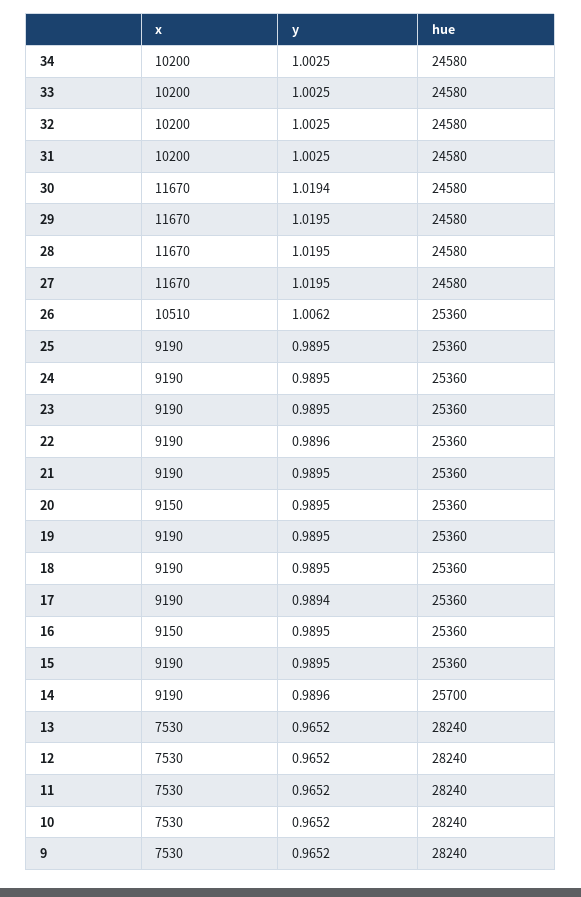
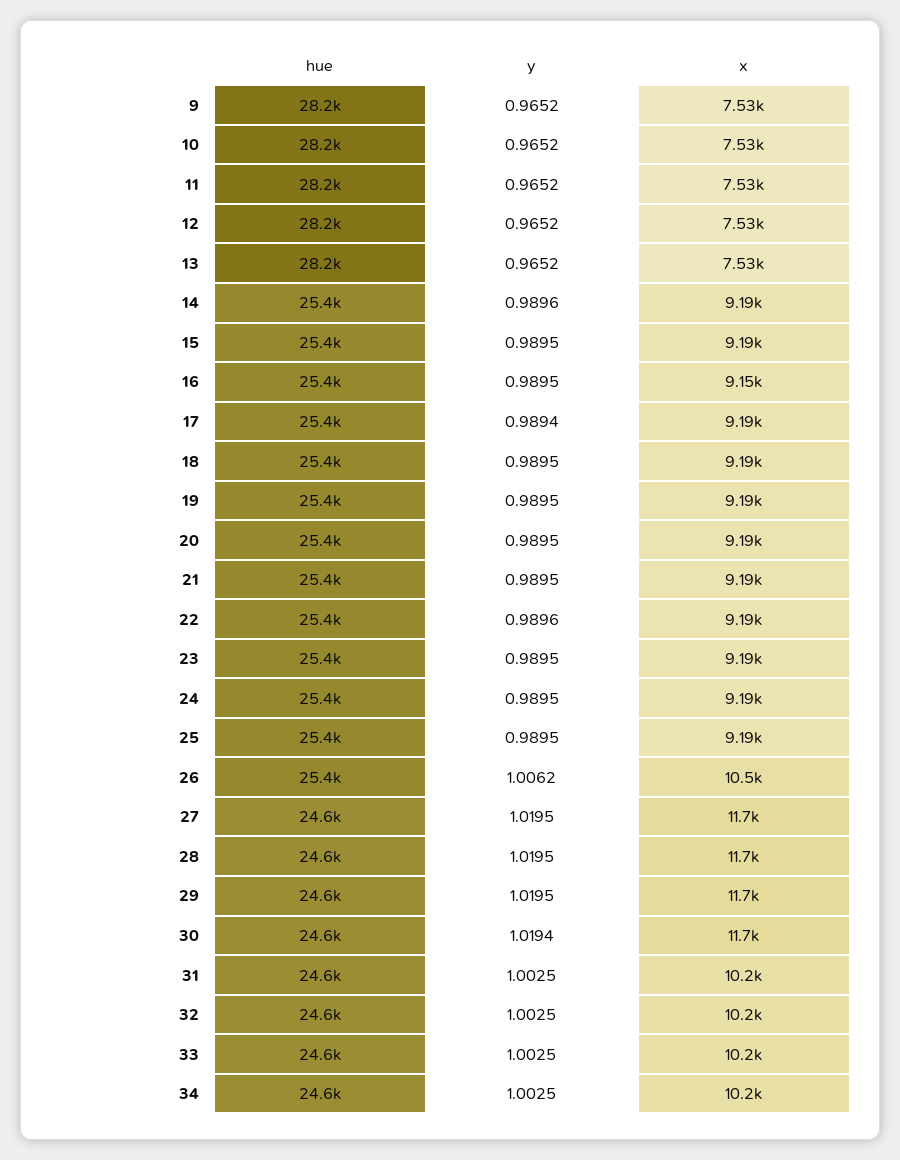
x, 20: 9150 -> 9190
hue, 14: 25700 -> 25400

